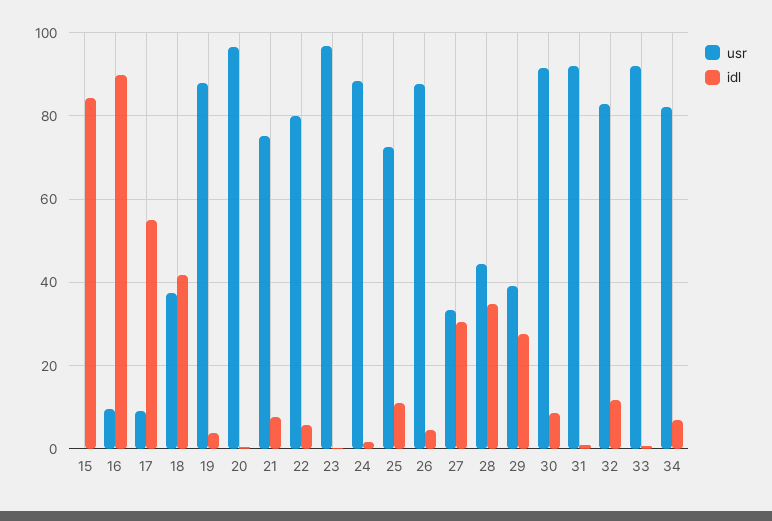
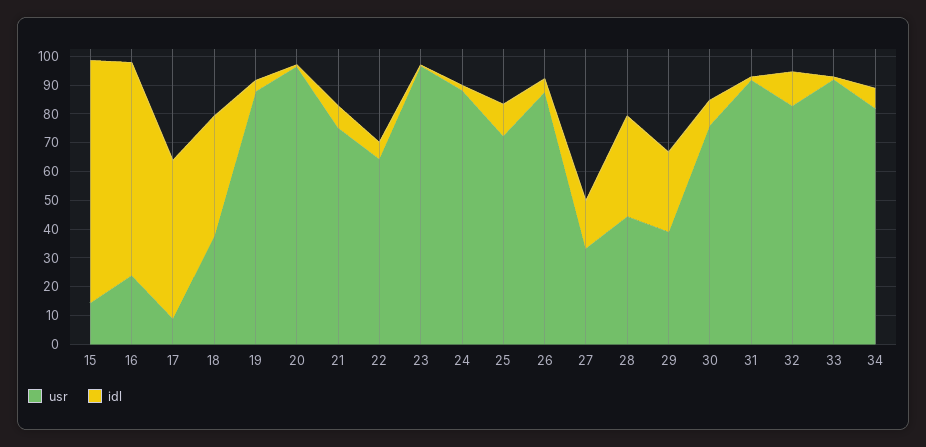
usr, 15: 0 -> 15
usr, 16: 10 -> 25
idl, 16: 90 -> 75
usr, 22: 80 -> 65
idl, 27: 30 -> 15
usr, 30: 92 -> 75

